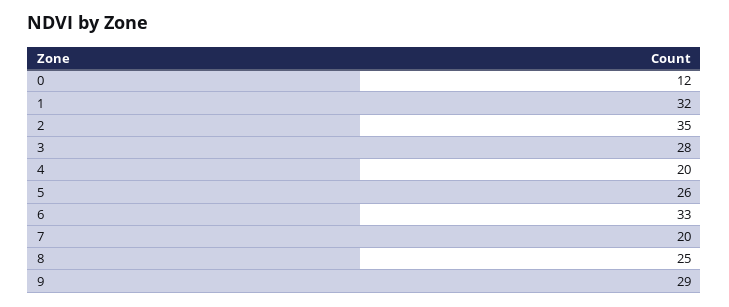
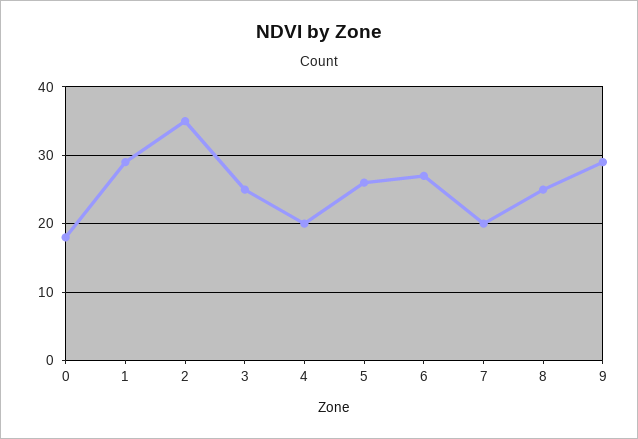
0: 12 -> 18
1: 32 -> 29
3: 28 -> 25
6: 33 -> 27

